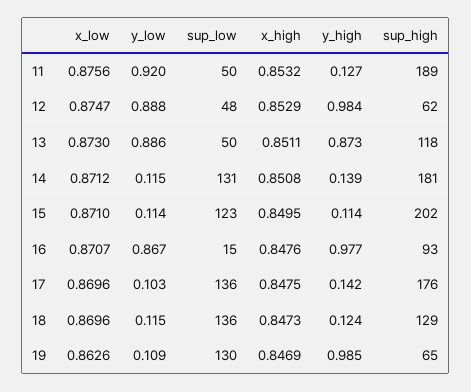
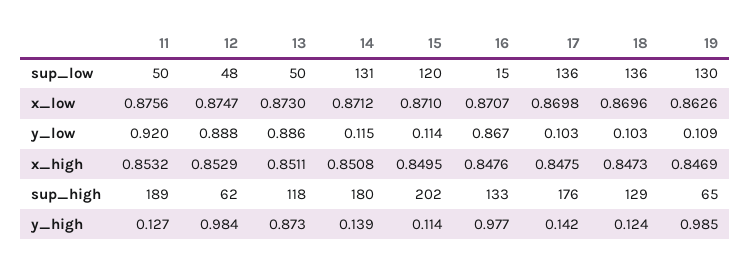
sup_high, 14: 181 -> 180
sup_low, 15: 123 -> 120
sup_high, 16: 93 -> 133
x_low, 17: 0.8696 -> 0.8698
y_low, 18: 0.115 -> 0.103

